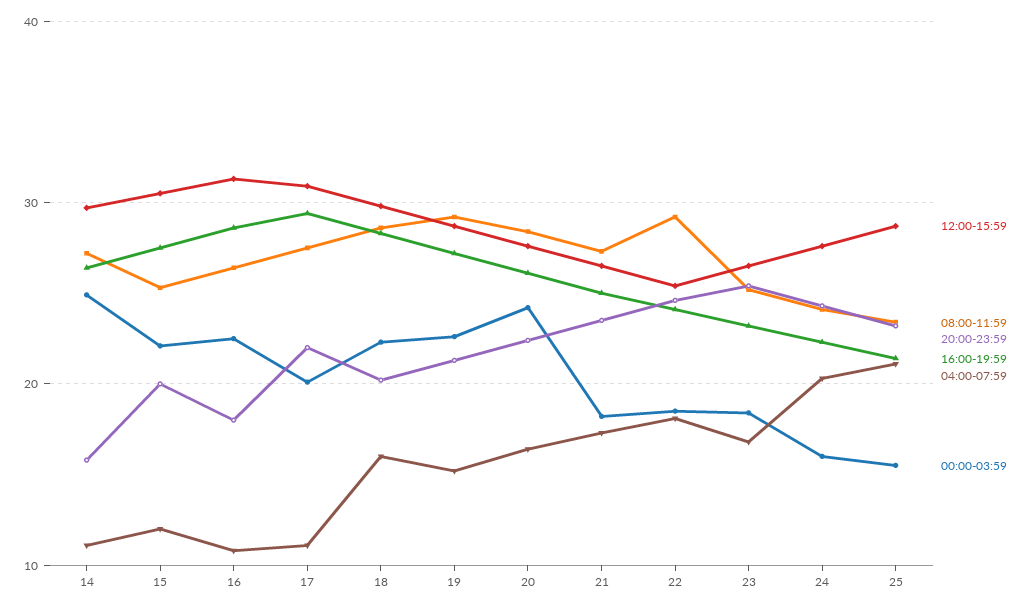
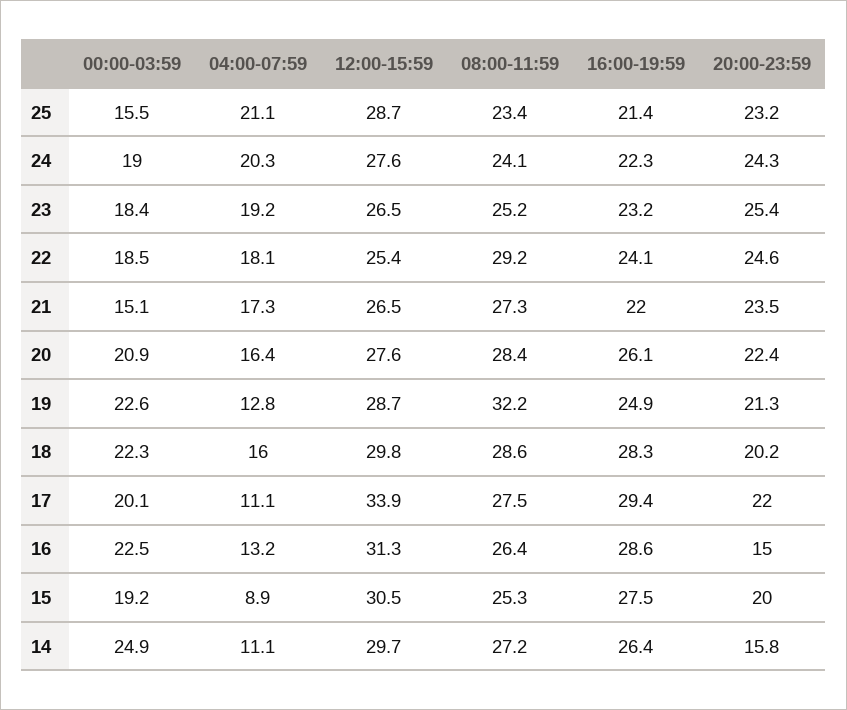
04:00-07:59, 15: 12 -> 8.9
00:00-03:59, 15: 22 -> 19.2
20:00-23:59, 16: 18 -> 15
04:00-07:59, 16: 11 -> 13.2
12:00-15:59, 17: 31 -> 33.9
08:00-11:59, 19: 29 -> 32.2
16:00-19:59, 19: 27 -> 24.9
04:00-07:59, 19: 15 -> 12.8
00:00-03:59, 20: 24 -> 20.9
16:00-19:59, 21: 25 -> 22
00:00-03:59, 21: 18 -> 15.1
04:00-07:59, 23: 17 -> 19.2
00:00-03:59, 24: 16 -> 19

